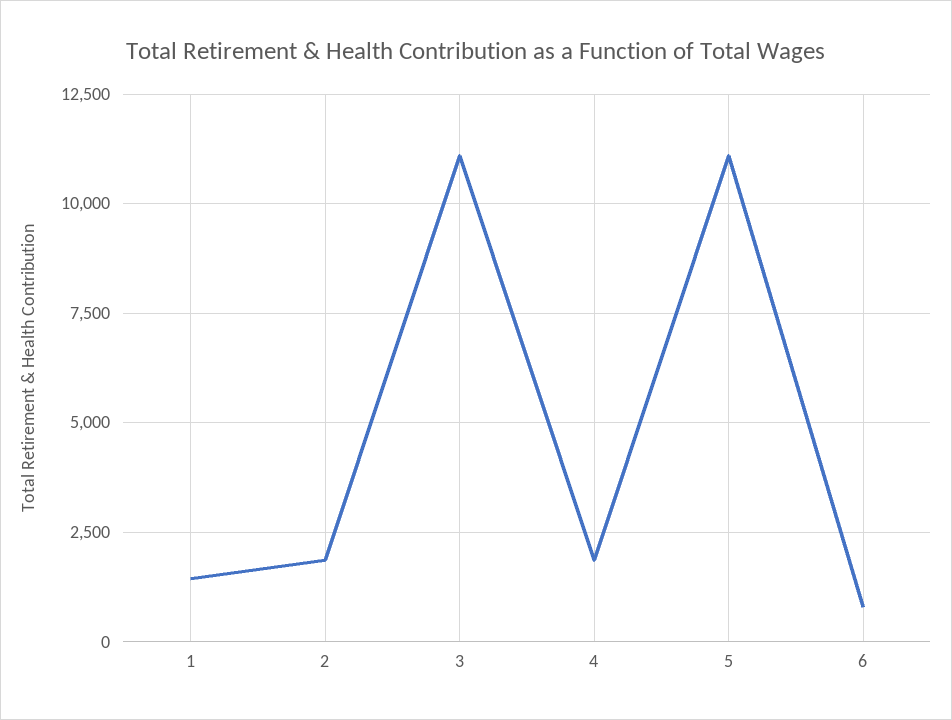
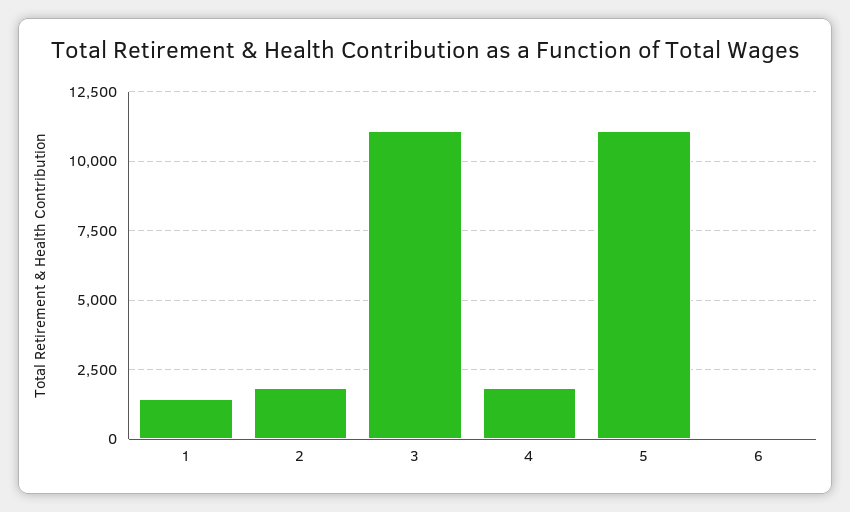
6: 750 -> 0

